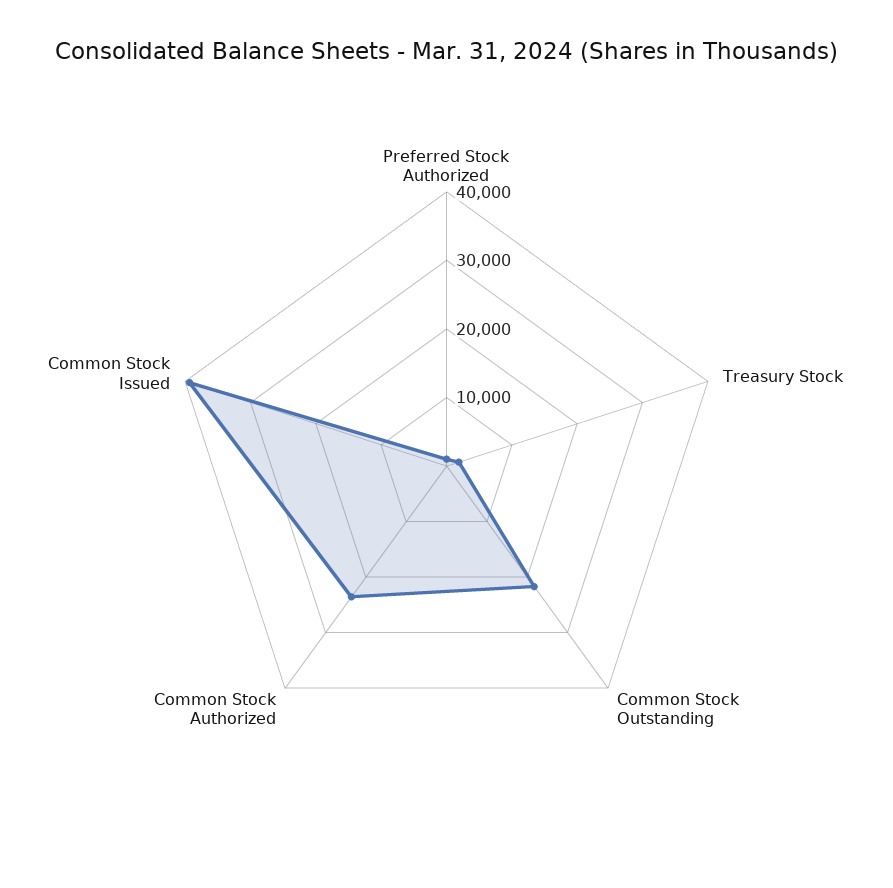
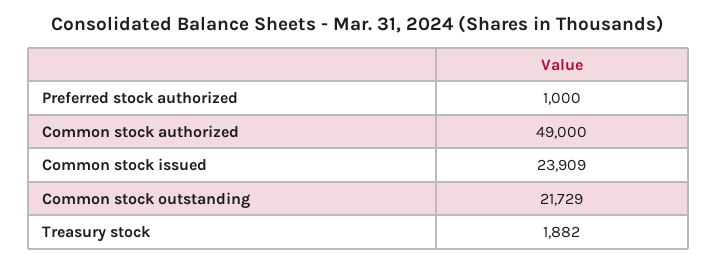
Common Stock Authorized: 24000 -> 49000
Common Stock Issued: 40000 -> 23909

